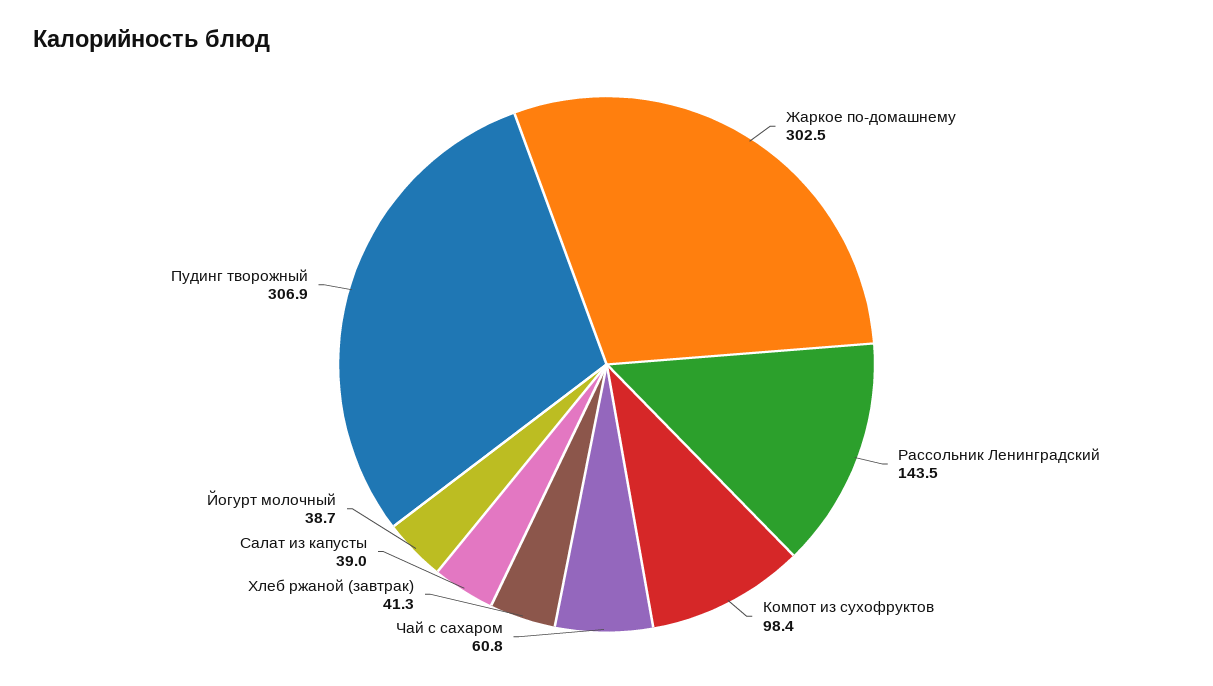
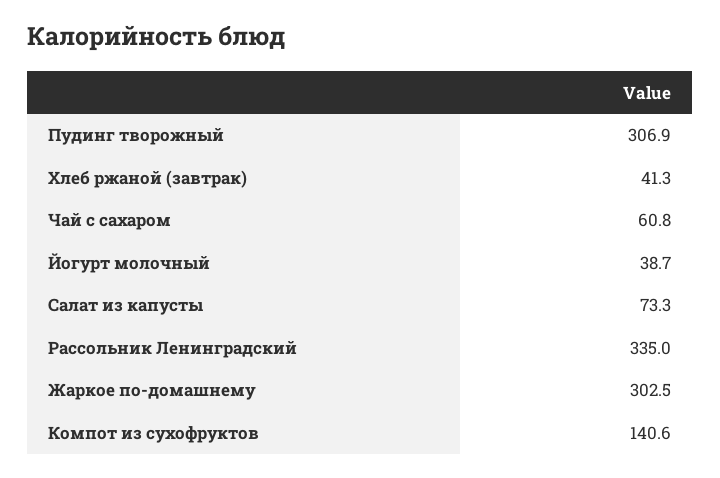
Рассольник Ленинградский: 143.5 -> 335
Компот из сухофруктов: 98.4 -> 140.6
Салат из капусты: 39 -> 73.3

